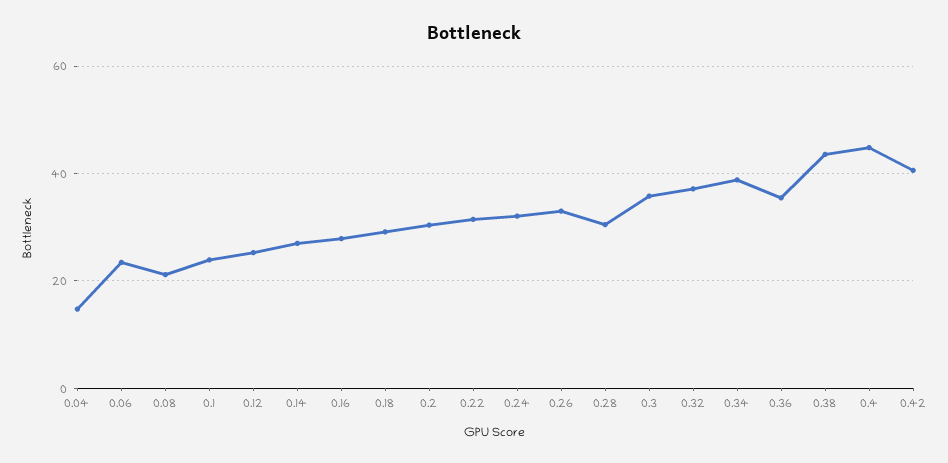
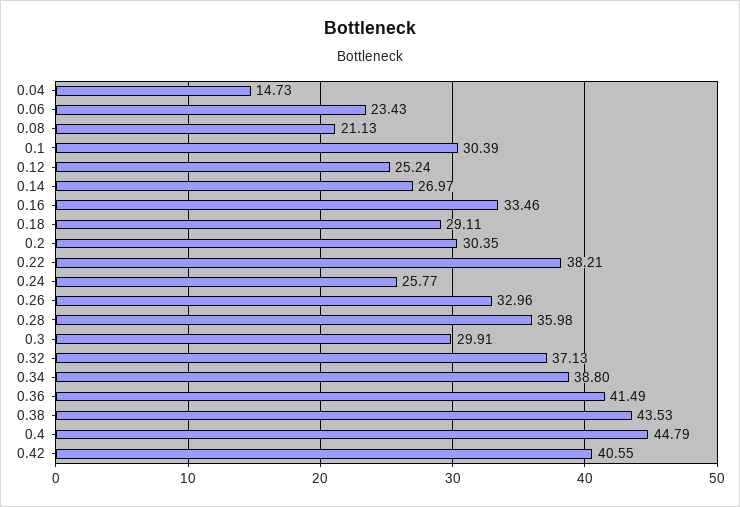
0.1: 24 -> 30.39
0.16: 28 -> 33.46
0.22: 32 -> 38.21
0.24: 32 -> 25.77
0.28: 30 -> 35.98
0.3: 36 -> 29.91
0.36: 36 -> 41.49

